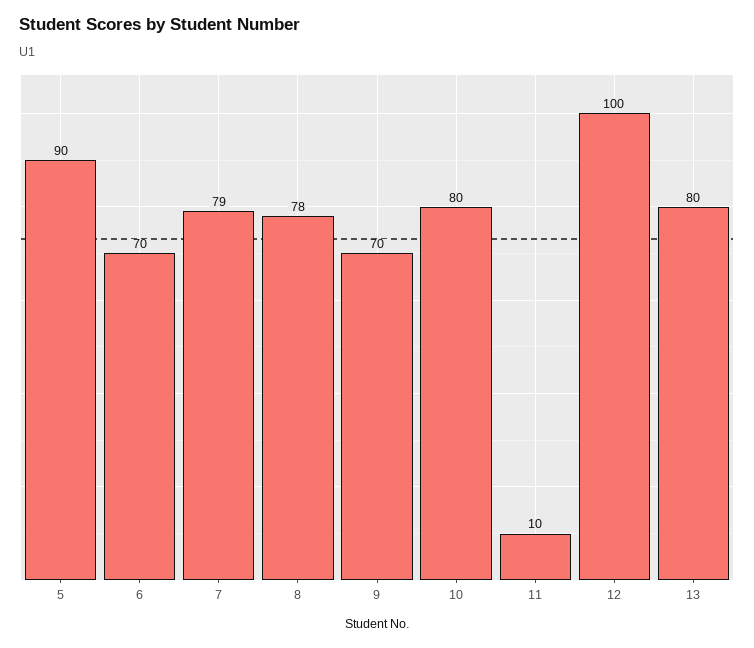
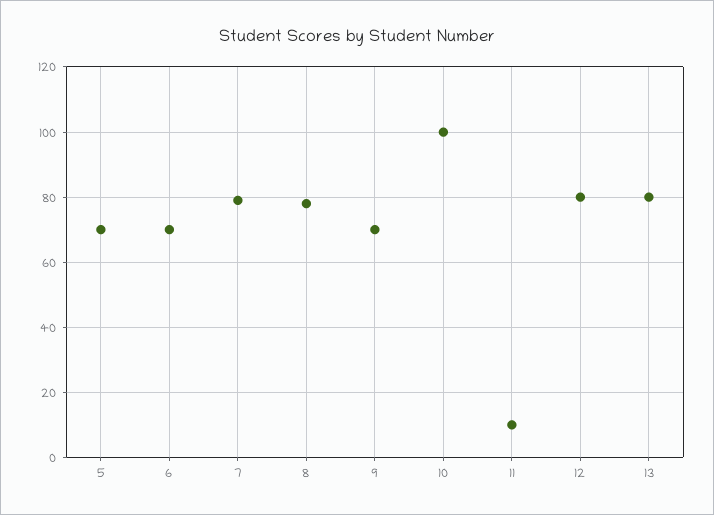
5: 90 -> 70
10: 80 -> 100
12: 100 -> 80

